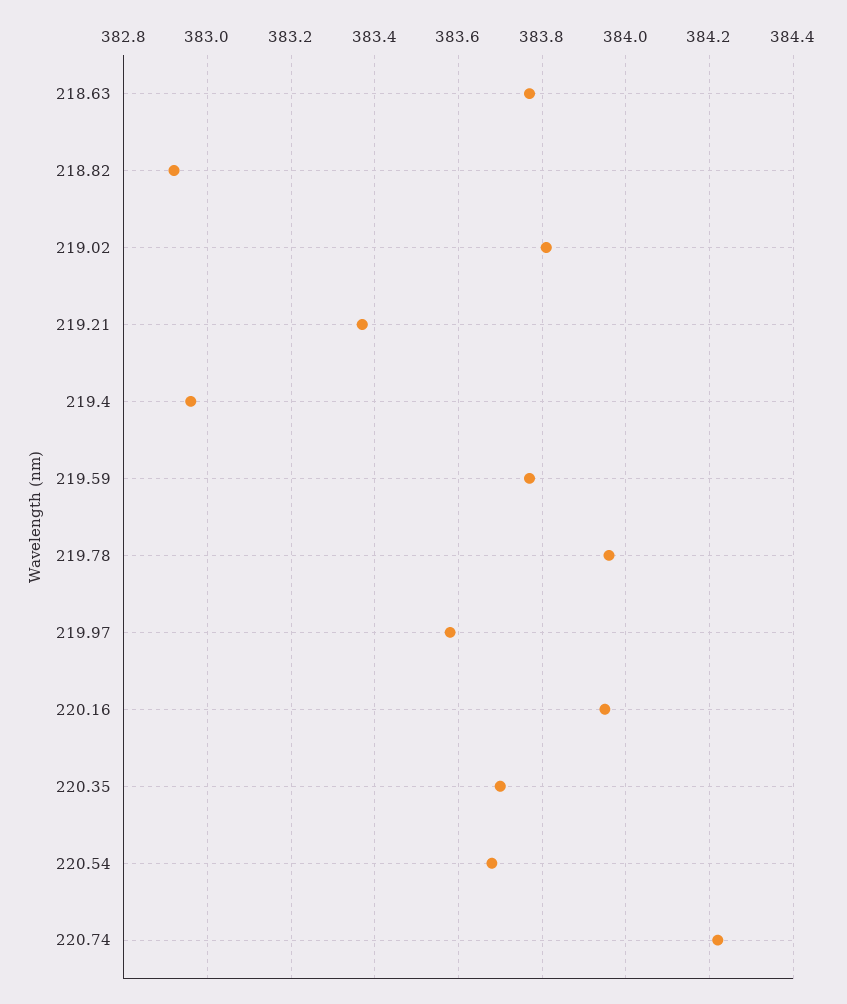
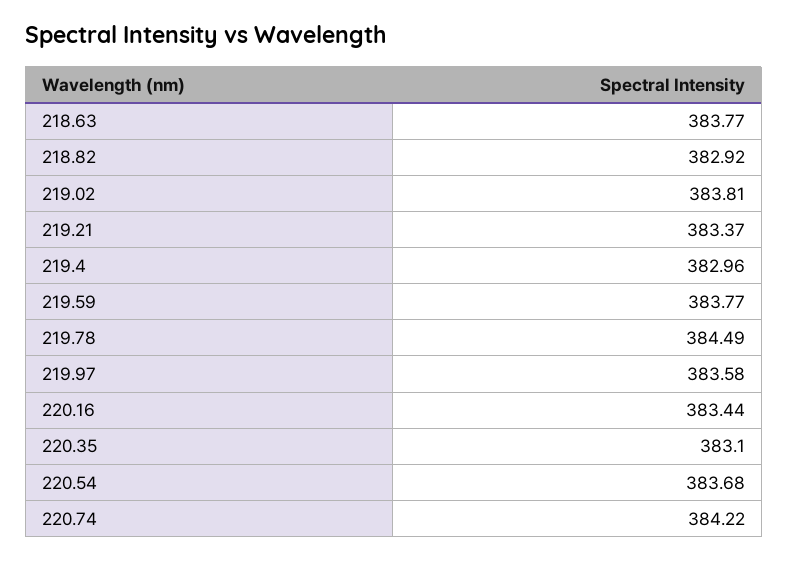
219.78: 383.95 -> 384.49
220.16: 383.95 -> 383.44
220.35: 383.7 -> 383.1

